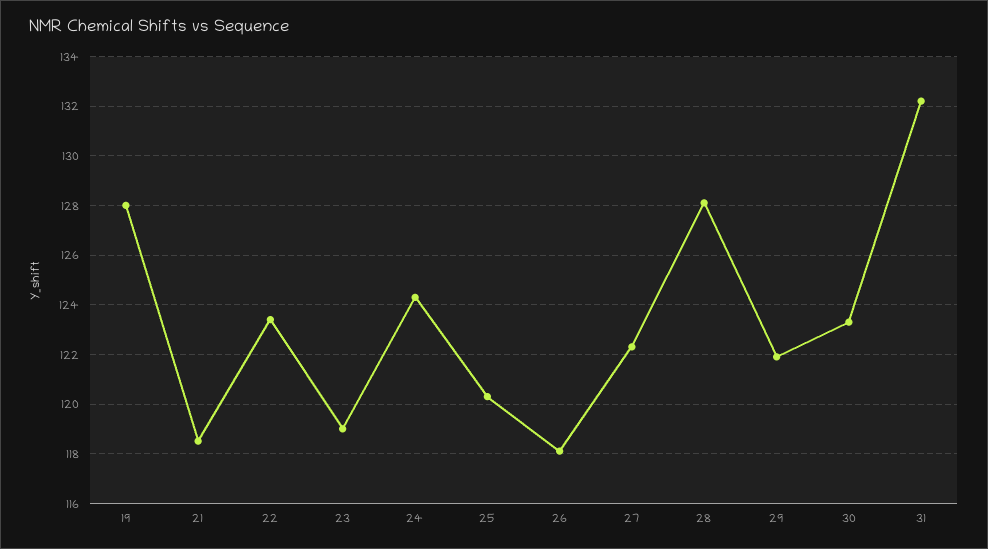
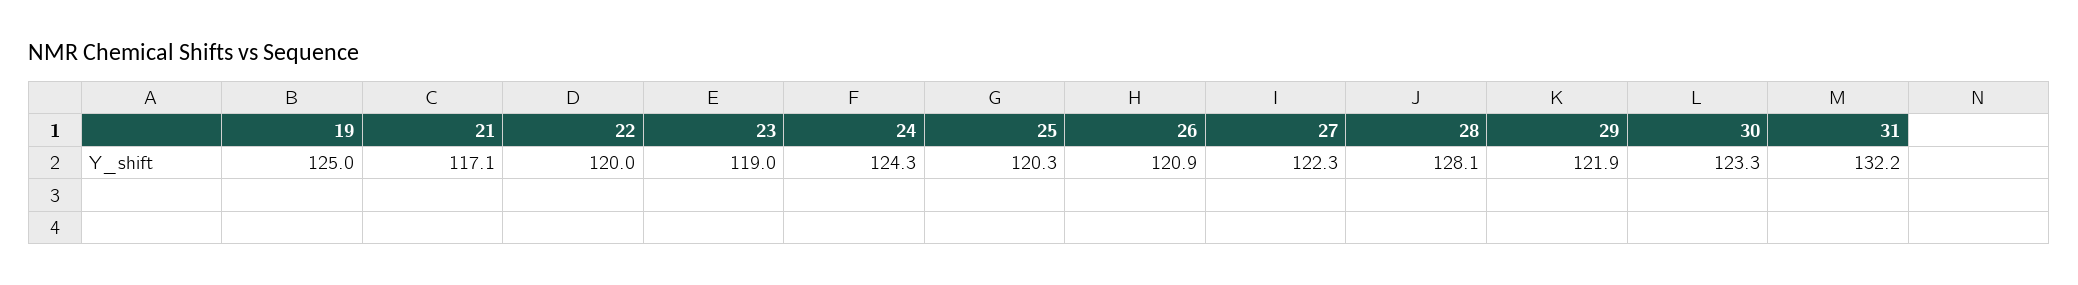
19: 128 -> 125
21: 118.5 -> 117.1
22: 123.5 -> 120
26: 118 -> 120.9

